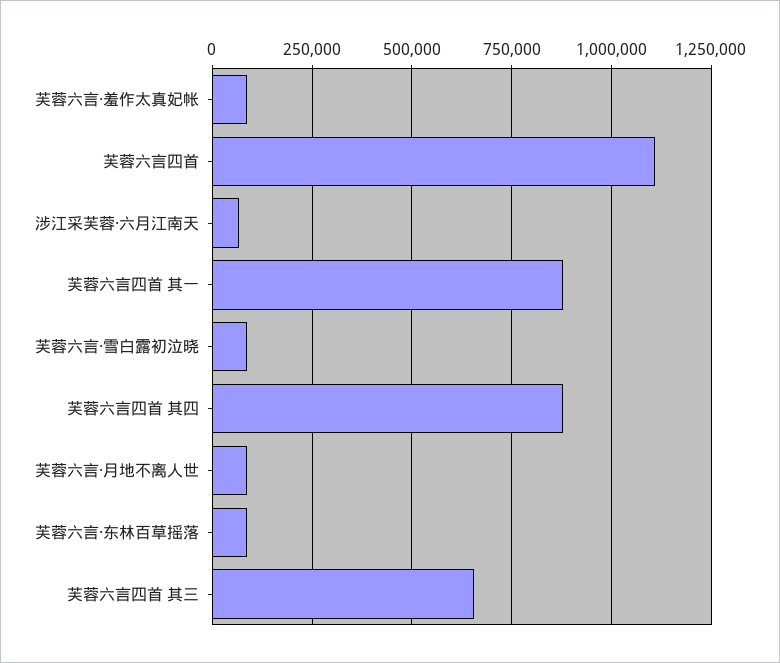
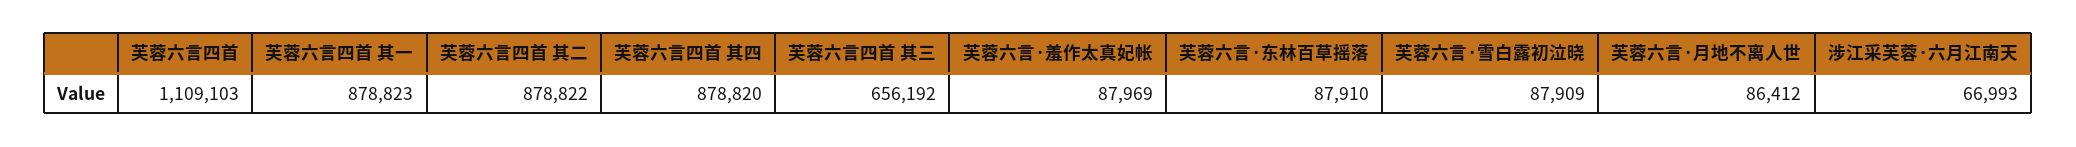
芙蓉六言四首 其二: none -> 878822

